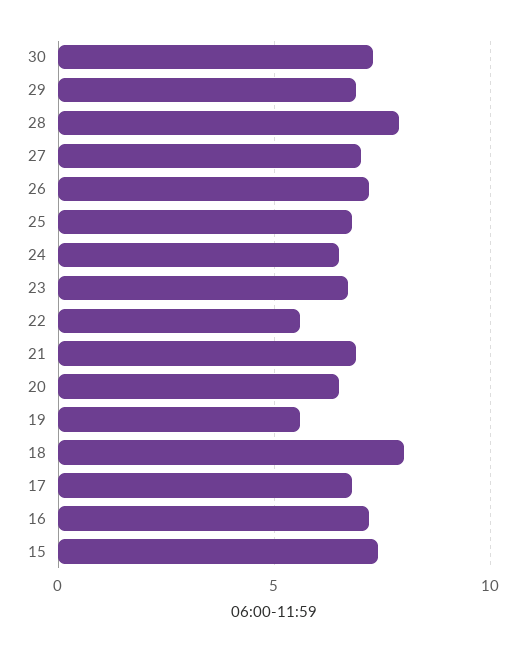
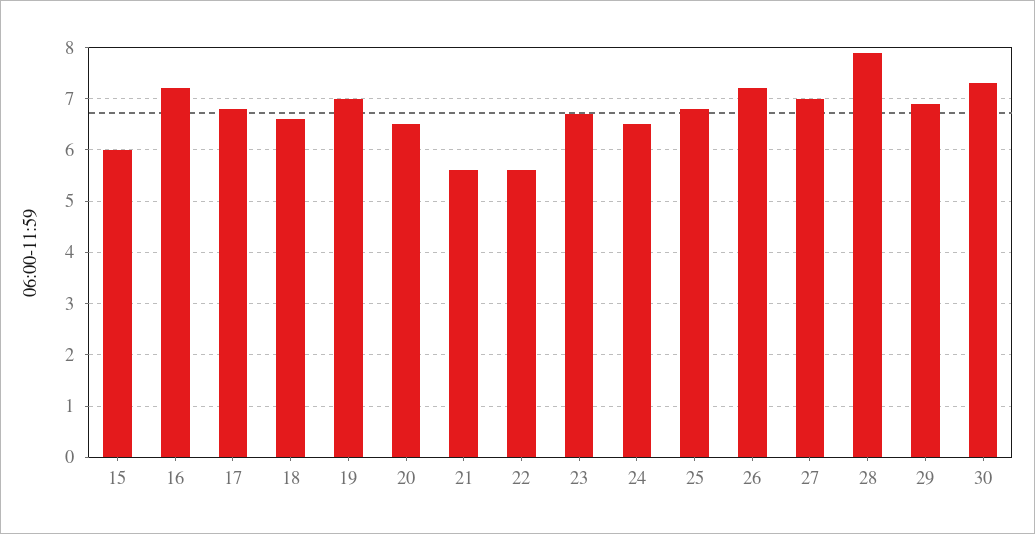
21: 7 -> 5.5
19: 5.5 -> 7
18: 8 -> 6.5
15: 7.5 -> 6

